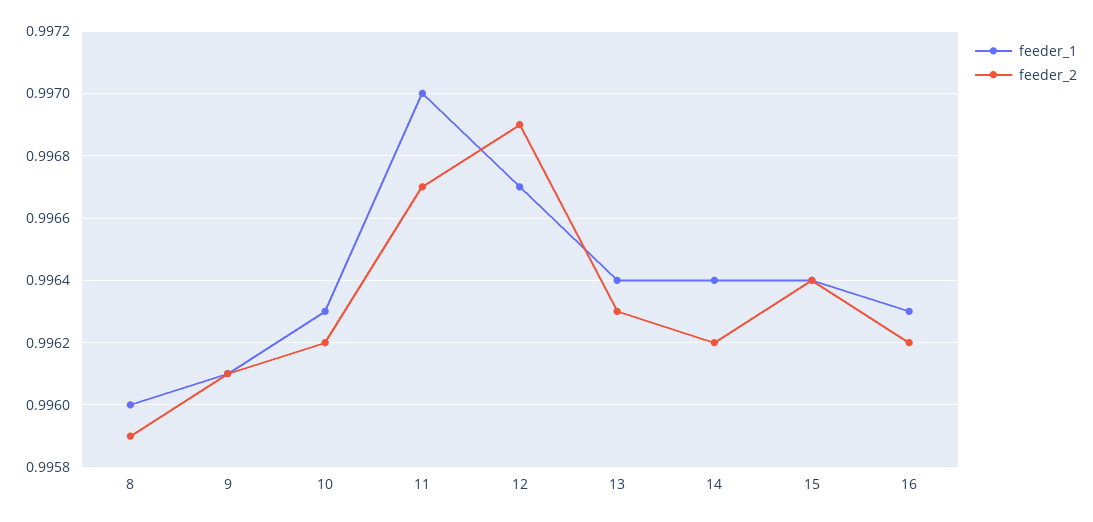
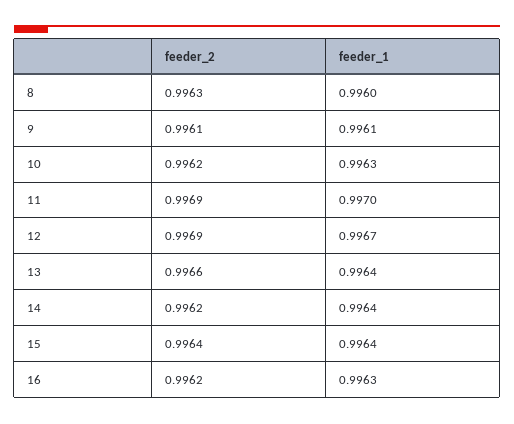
feeder_2, 8: 0.9959 -> 0.9963
feeder_2, 11: 0.9967 -> 0.9969
feeder_2, 13: 0.9963 -> 0.9966

